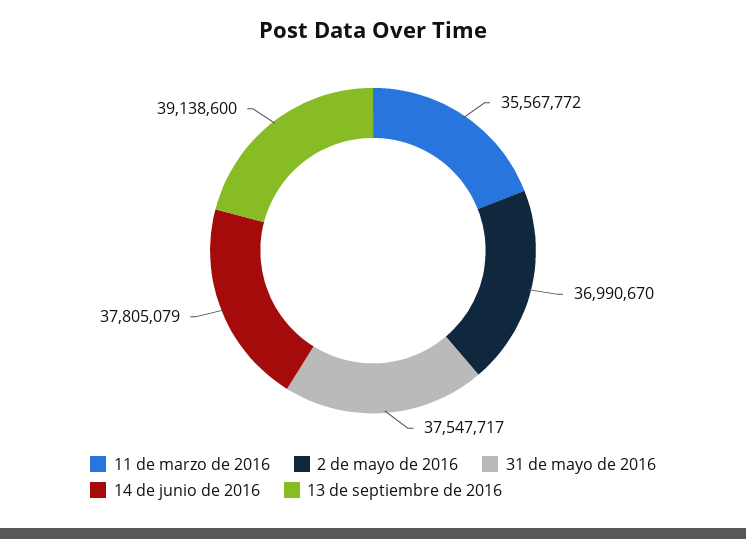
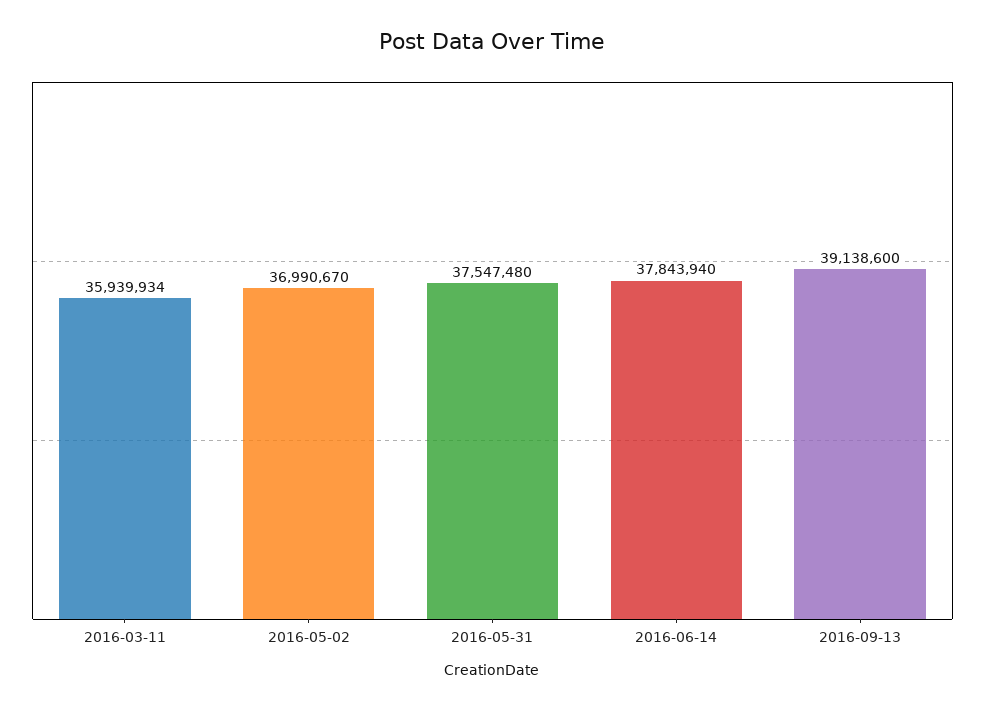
11 de marzo de 2016: 35567772 -> 35939934
31 de mayo de 2016: 37547717 -> 37547480
14 de junio de 2016: 37805079 -> 37843940

